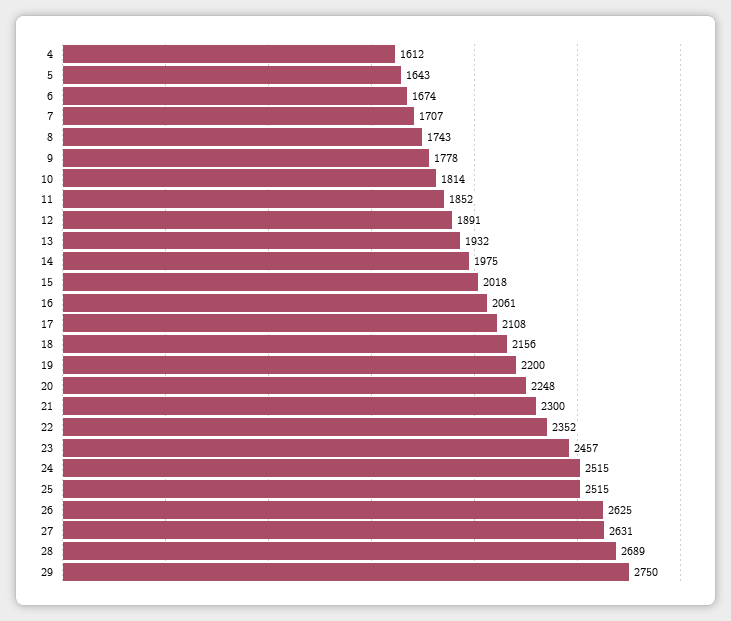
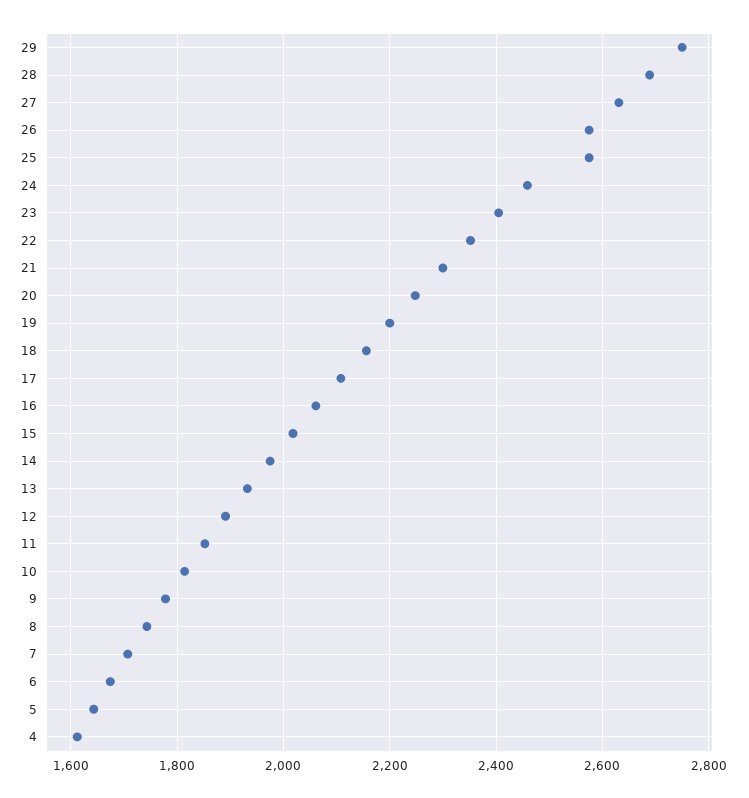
23: 2457 -> 2400
24: 2515 -> 2460
25: 2515 -> 2580
26: 2625 -> 2580

